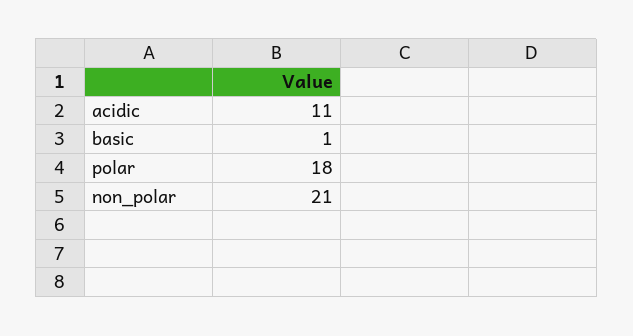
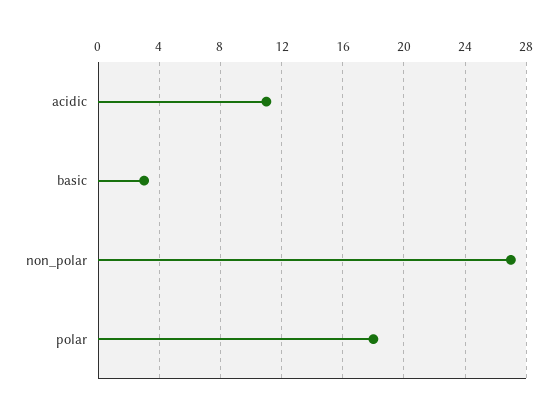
basic: 1 -> 3
non_polar: 21 -> 27

